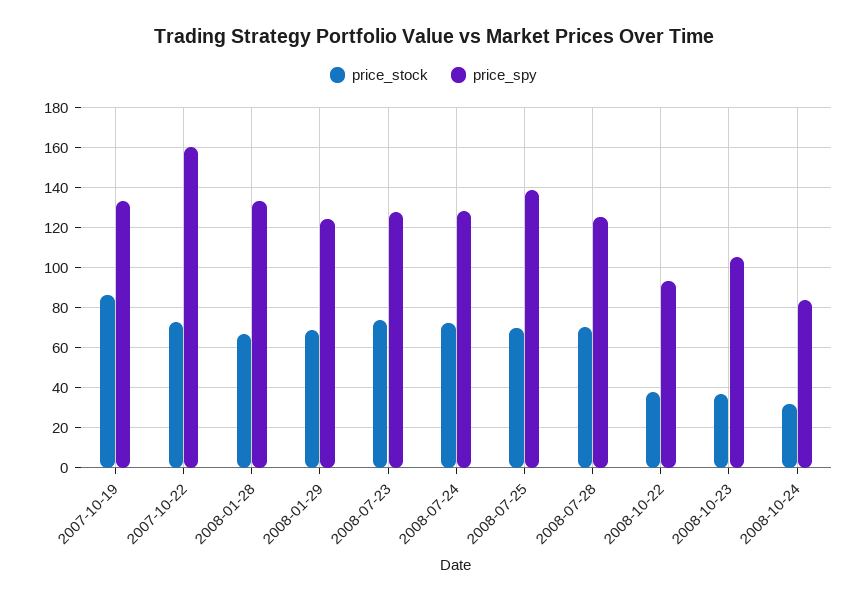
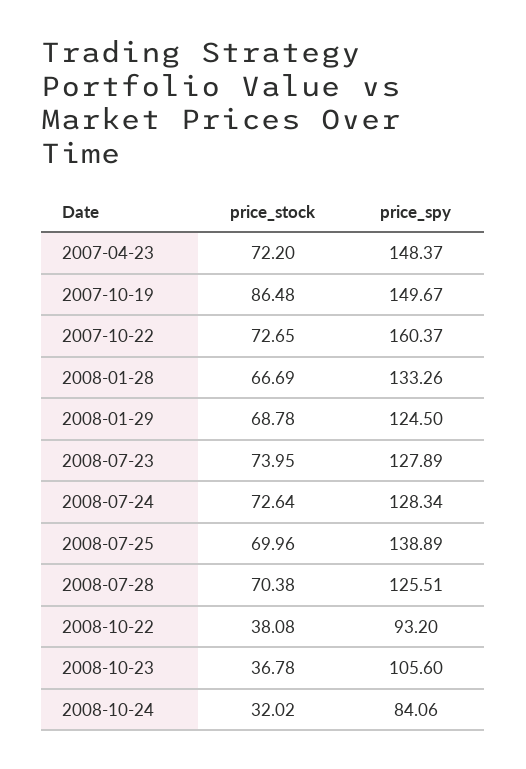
price_spy, 2007-10-19: 135 -> 149.67
price_stock, 2007-04-23: none -> 72.2
price_spy, 2007-04-23: none -> 148.37

